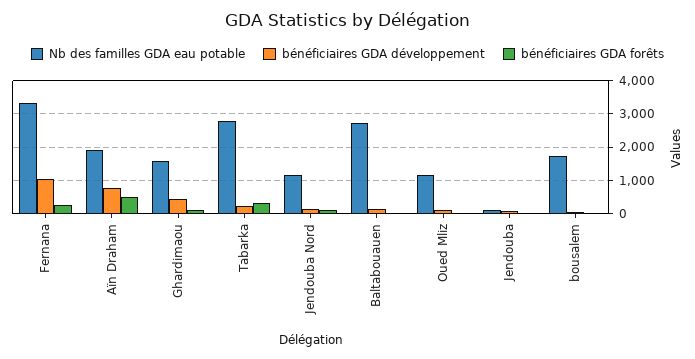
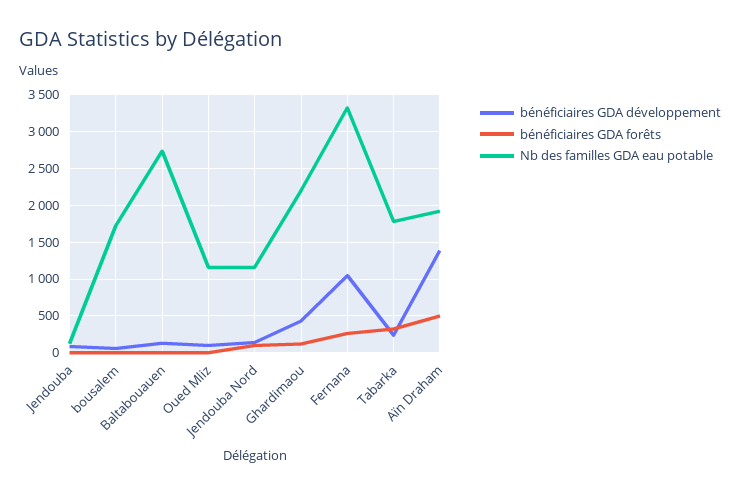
bénéficiaires GDA développement, Aïn Draham: 800 -> 1400
Nb des familles GDA eau potable, Ghardimaou: 1600 -> 2200
Nb des familles GDA eau potable, Tabarka: 2800 -> 1800

